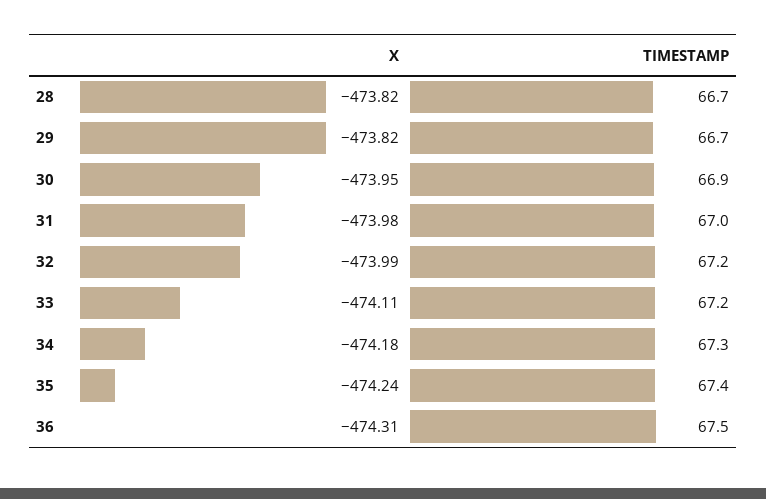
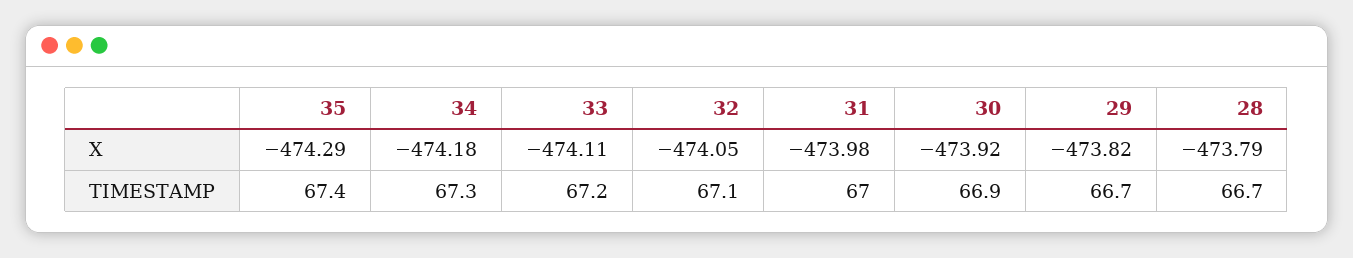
X, 28: -473.82 -> -473.79
X, 30: -473.95 -> -473.92
X, 32: -473.99 -> -474.05
TIMESTAMP, 32: 67.2 -> 67.1
X, 35: -474.24 -> -474.29
X, 36: -474.31 -> none
TIMESTAMP, 36: 67.5 -> none

